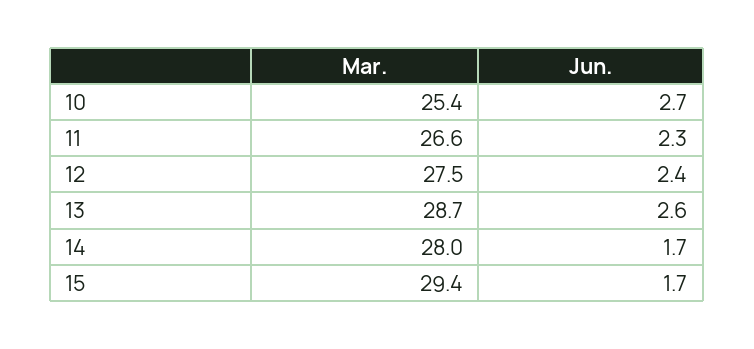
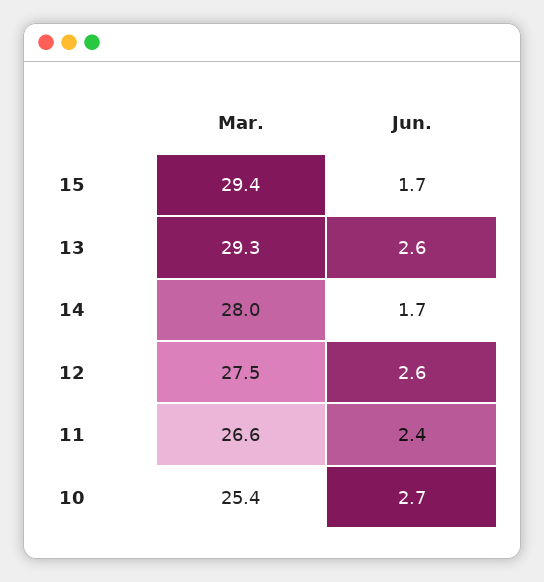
Jun., 11: 2.3 -> 2.4
Jun., 12: 2.4 -> 2.6
Mar., 13: 28.7 -> 29.3

